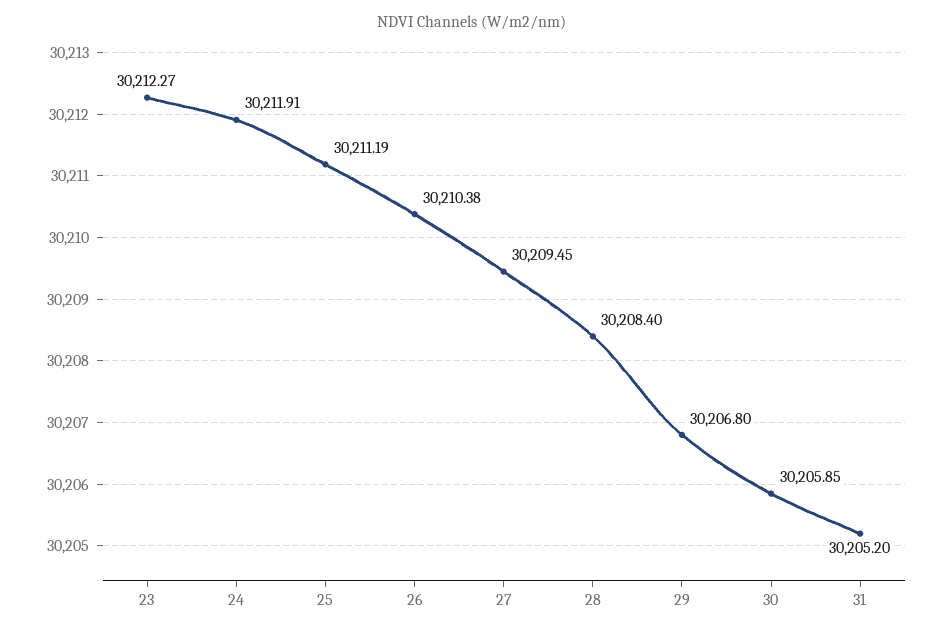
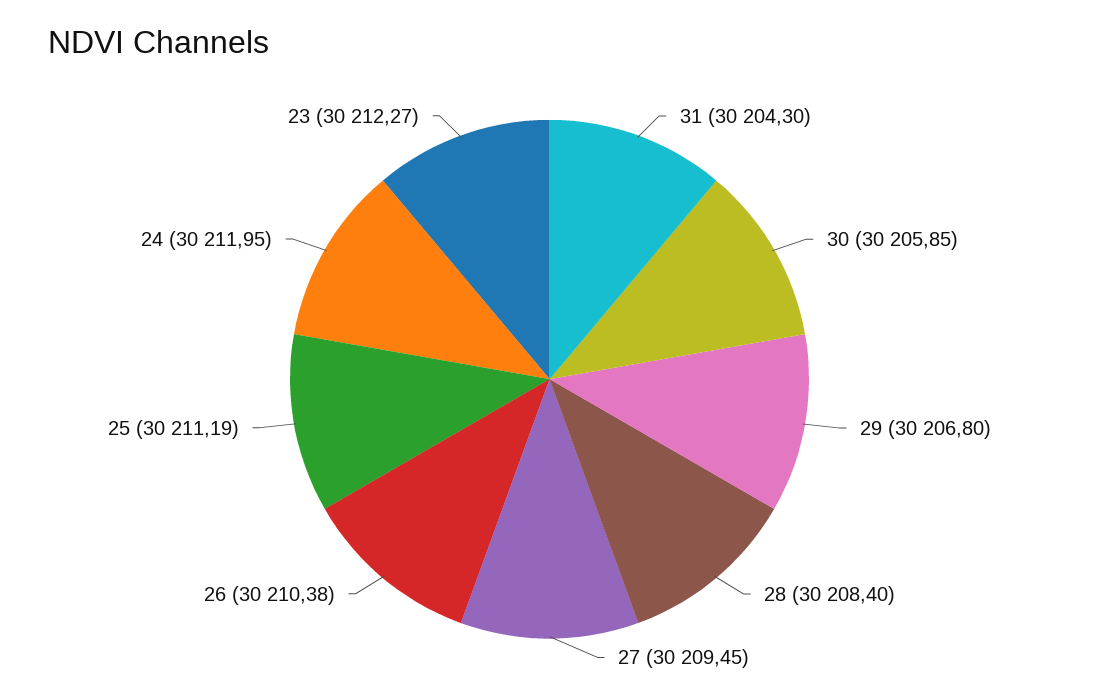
24: 30211.91 -> 30211.95
31: 30205.2 -> 30204.3

